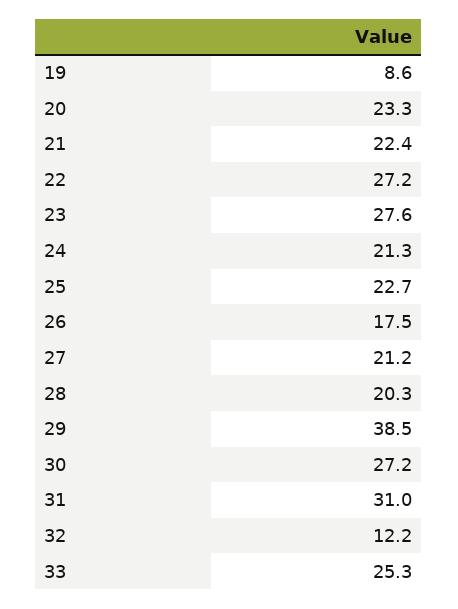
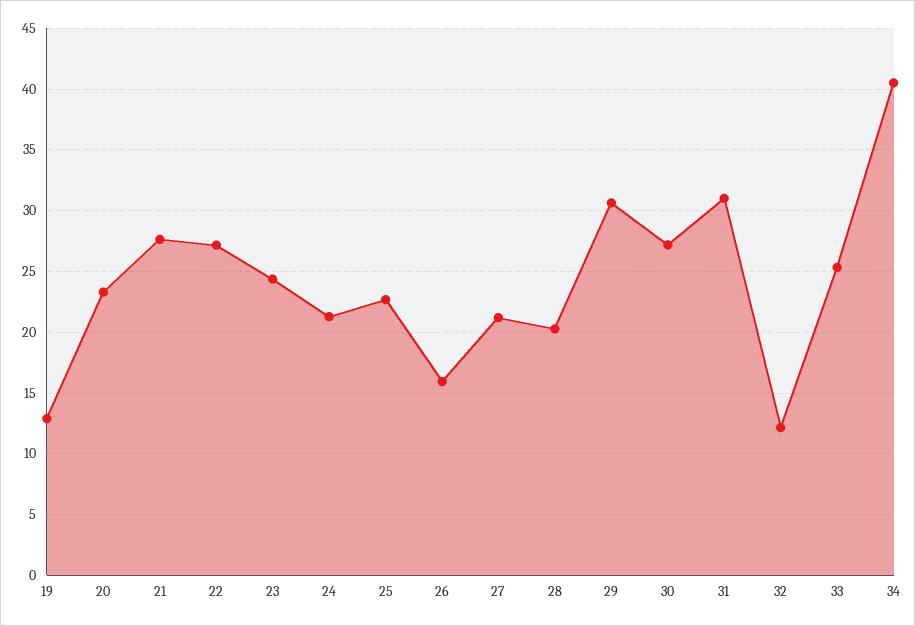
19: 8.6 -> 13
21: 22.4 -> 27.5
23: 27.6 -> 24.5
26: 17.5 -> 16
29: 38.5 -> 30.5
34: none -> 40.5

